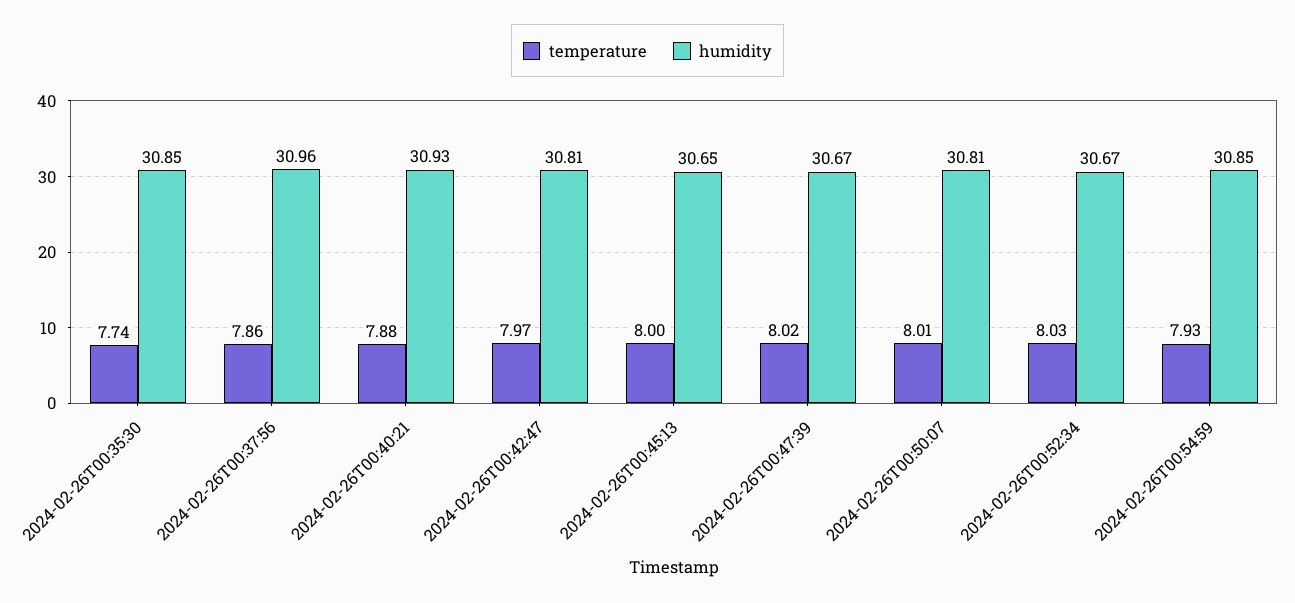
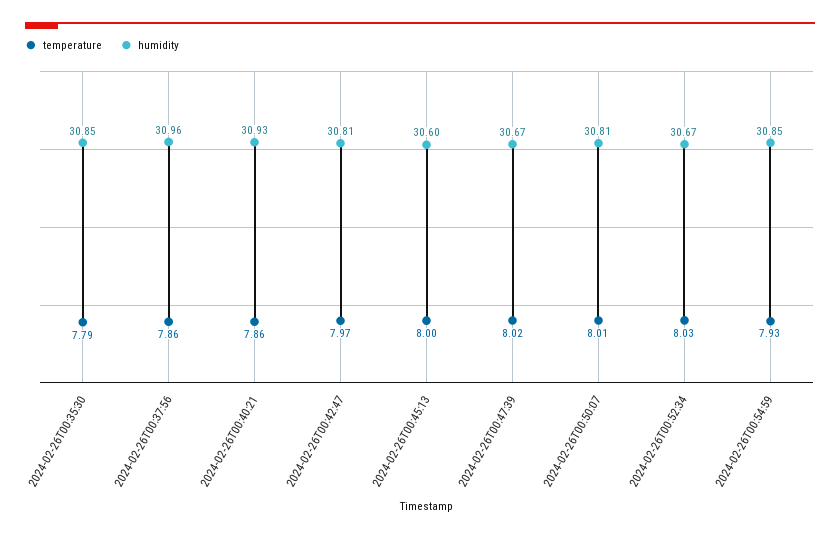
temperature, 2024-02-26T00:35:30: 7.74 -> 7.79
temperature, 2024-02-26T00:40:21: 7.88 -> 7.86
humidity, 2024-02-26T00:45:13: 30.65 -> 30.6

